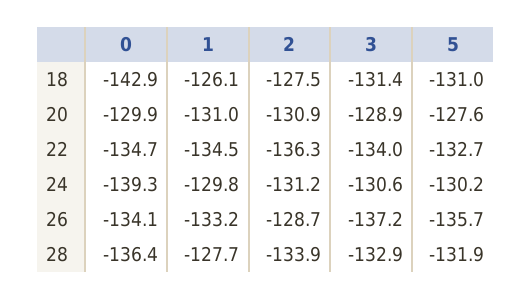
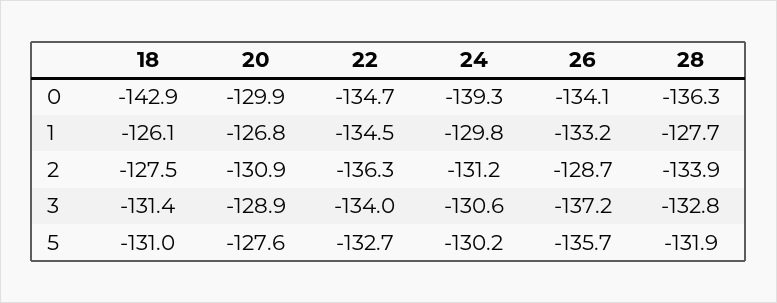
1, 20: -131 -> -126.8
0, 28: -136.4 -> -136.3
3, 28: -132.9 -> -132.8

